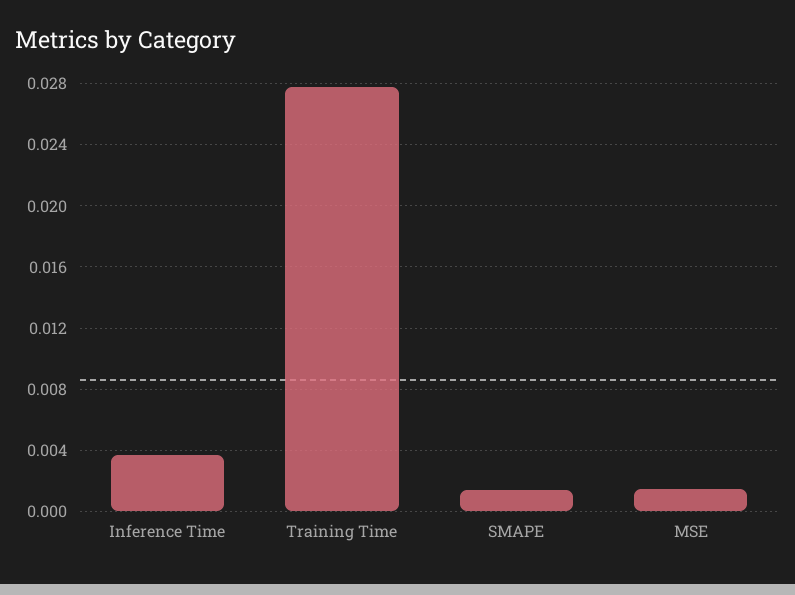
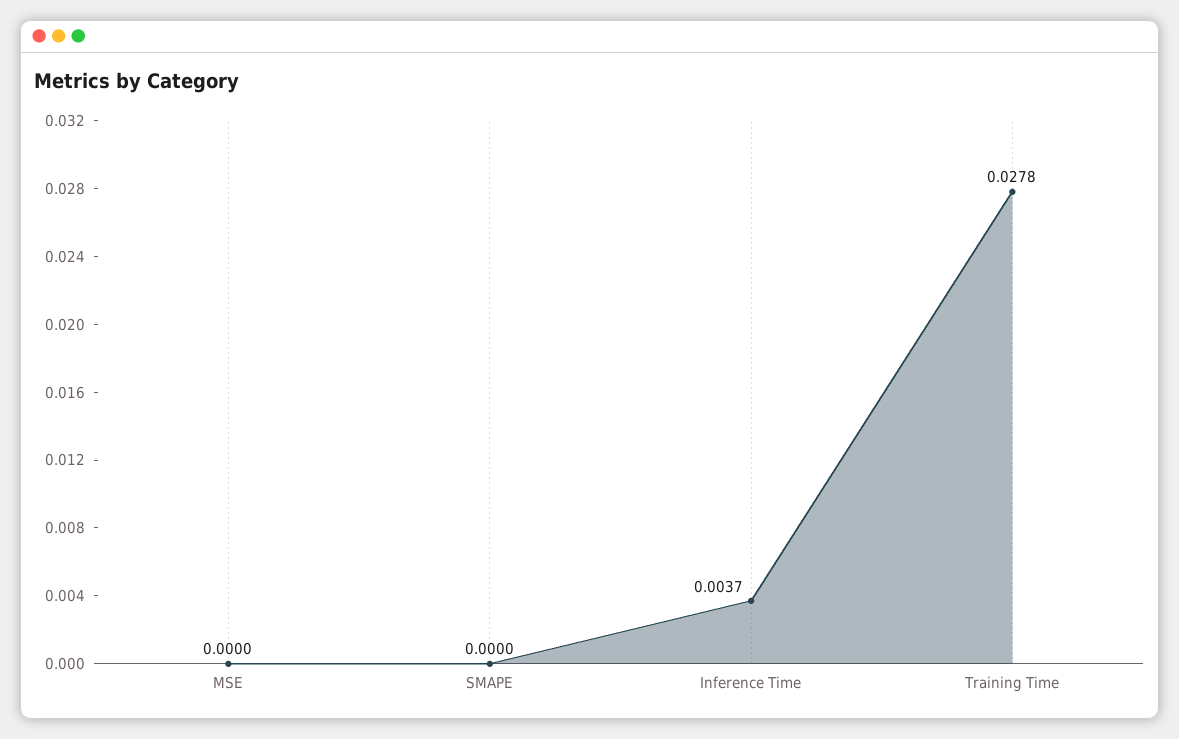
SMAPE: 0.0015 -> 0
MSE: 0.0015 -> 0

